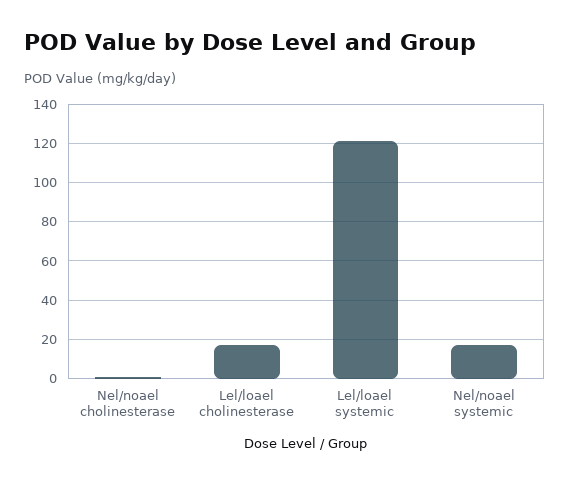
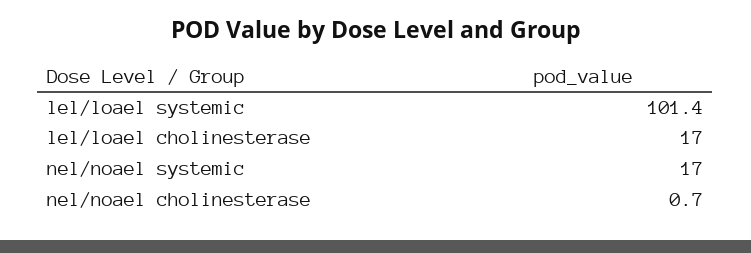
Lel/loael systemic: 120 -> 101.4

